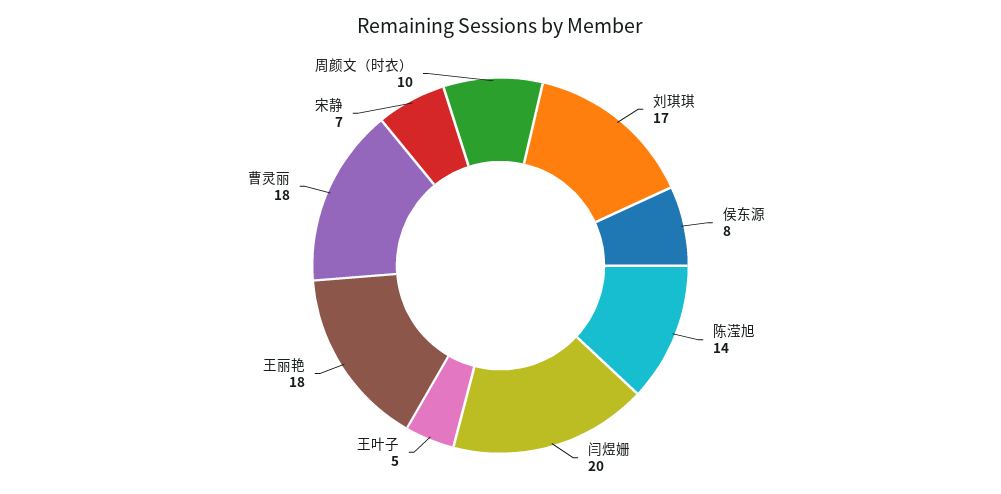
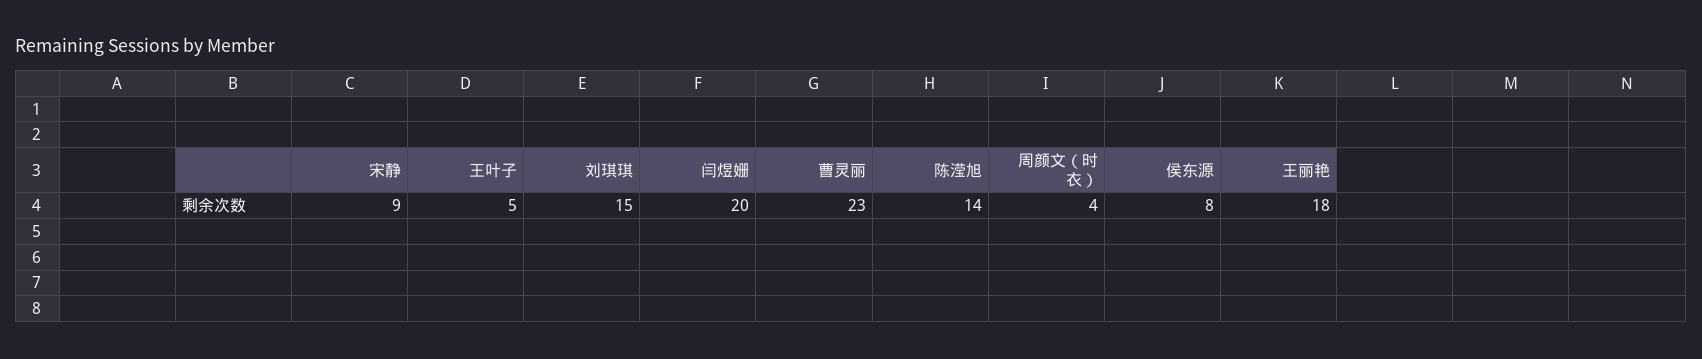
刘琪琪: 17 -> 15
曹灵丽: 18 -> 23
宋静: 7 -> 9
周颜文（时衣）: 10 -> 4

